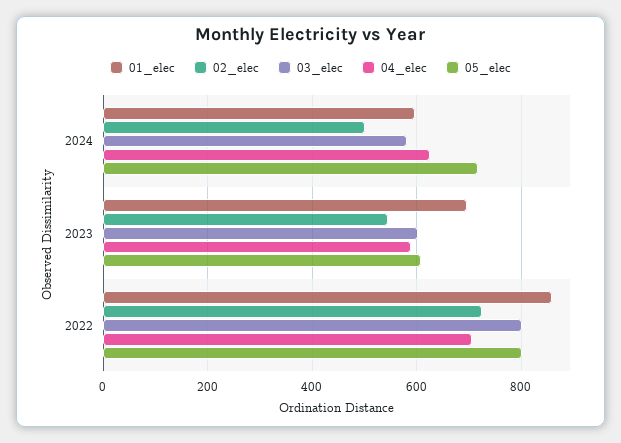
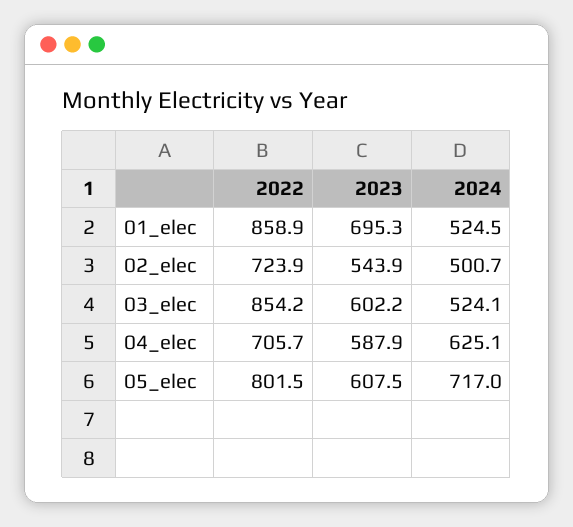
01_elec, 2024: 600 -> 524.5
03_elec, 2024: 580 -> 524.1
03_elec, 2022: 800 -> 854.2

